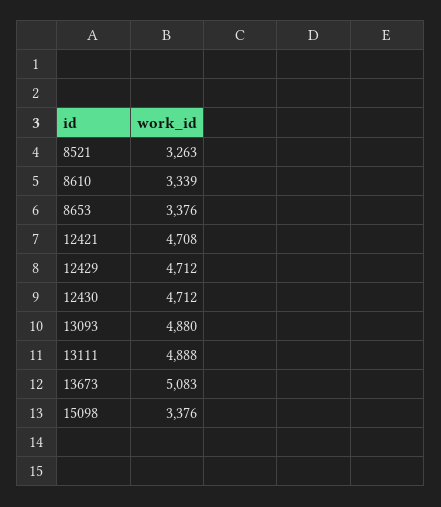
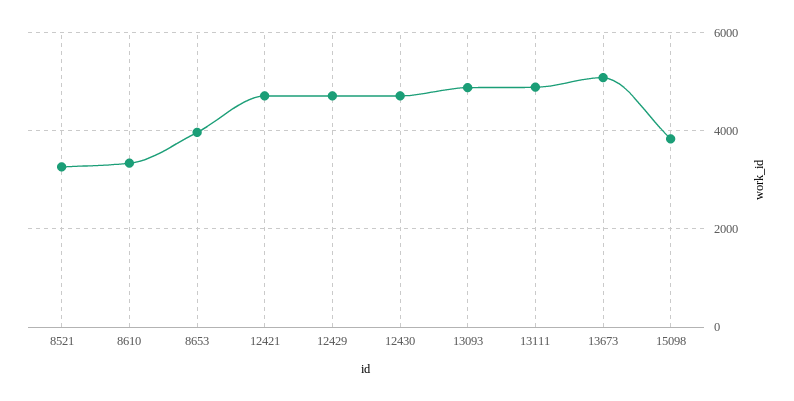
8653: 3376 -> 4000
15098: 3376 -> 3800

